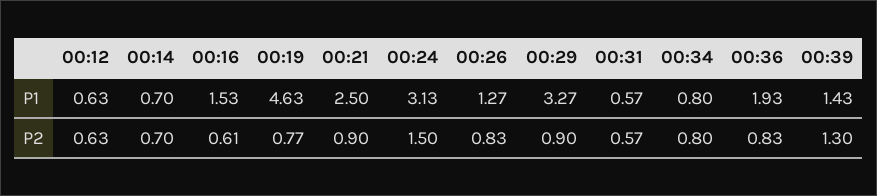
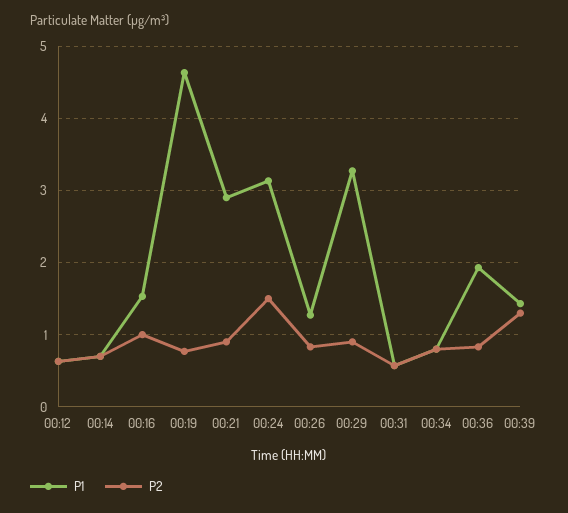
P1, 00:21: 2.5 -> 2.9
P2, 00:16: 0.61 -> 1

